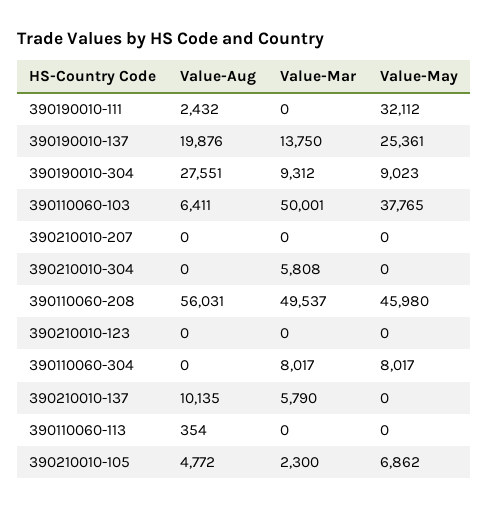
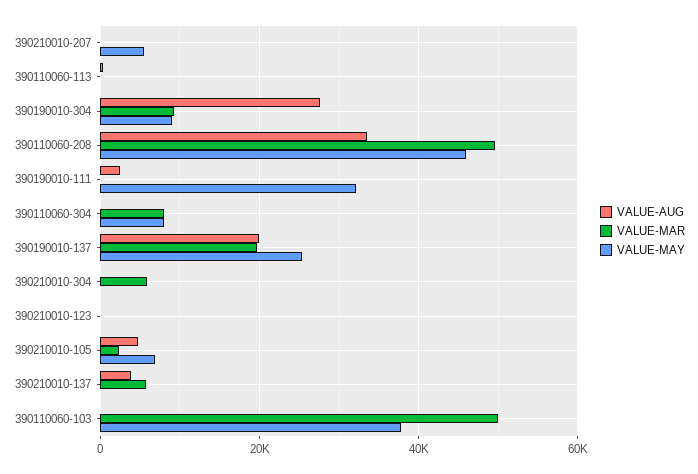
Value-Mar, 390190010-137: 13750 -> 20000
Value-Aug, 390110060-103: 6411 -> 0
Value-May, 390210010-207: 0 -> 6000
Value-Aug, 390110060-208: 56031 -> 34000
Value-Aug, 390210010-137: 10135 -> 4000

